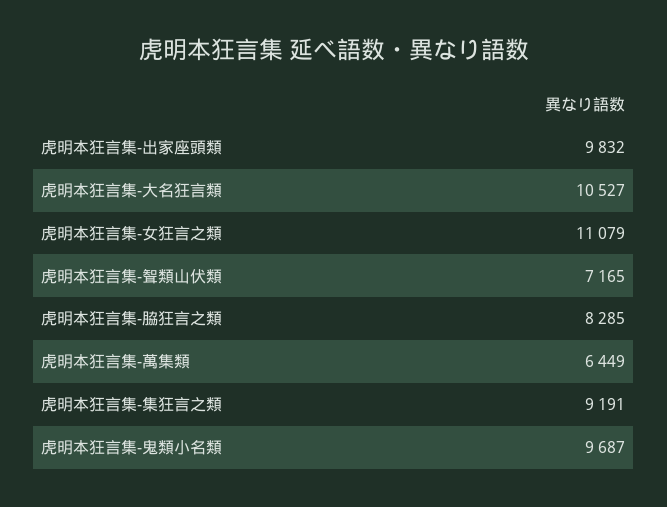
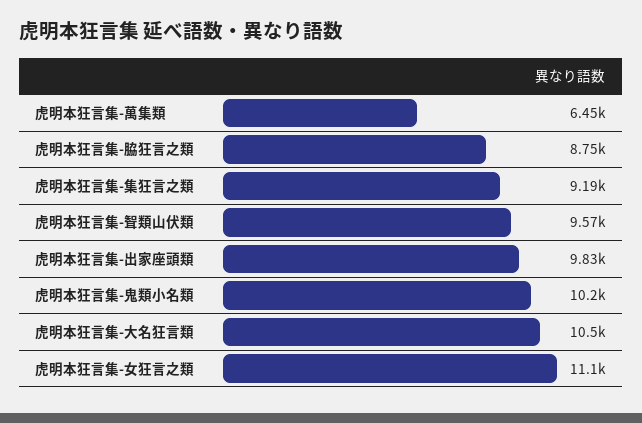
虎明本狂言集-聟類山伏類: 7165 -> 9570
虎明本狂言集-脇狂言之類: 8285 -> 8750
虎明本狂言集-鬼類小名類: 9687 -> 10200

